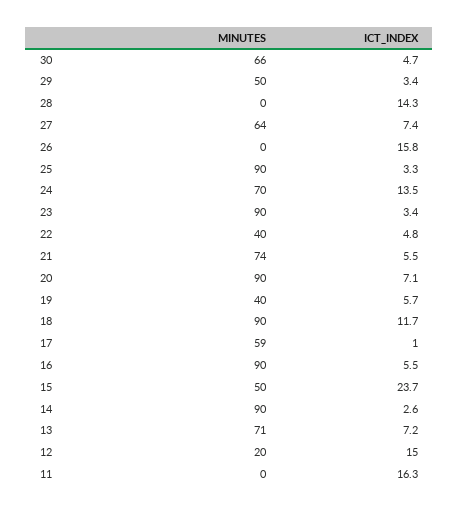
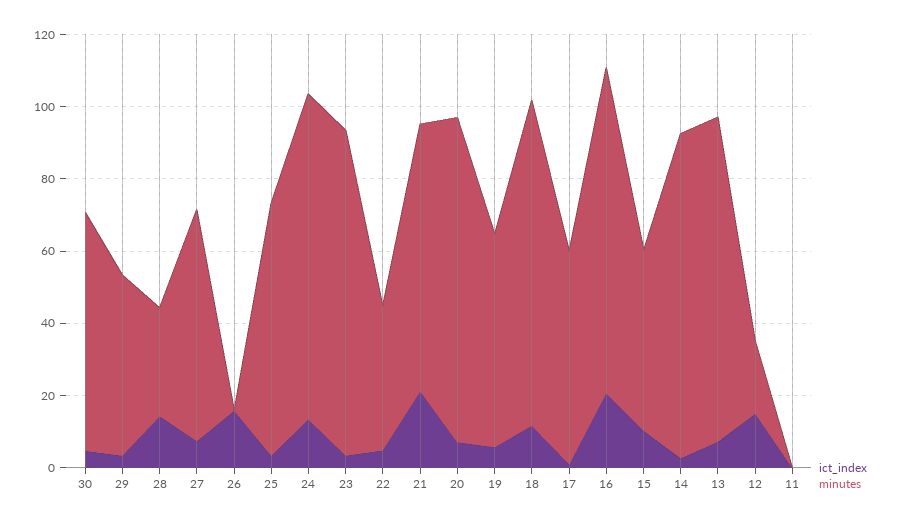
MINUTES, 28: 0 -> 30
MINUTES, 25: 90 -> 70
MINUTES, 24: 70 -> 90
ICT_INDEX, 21: 5.5 -> 20
MINUTES, 19: 40 -> 60
ICT_INDEX, 16: 5.5 -> 20
ICT_INDEX, 15: 23.7 -> 10
MINUTES, 13: 71 -> 90
ICT_INDEX, 11: 16.3 -> 0

